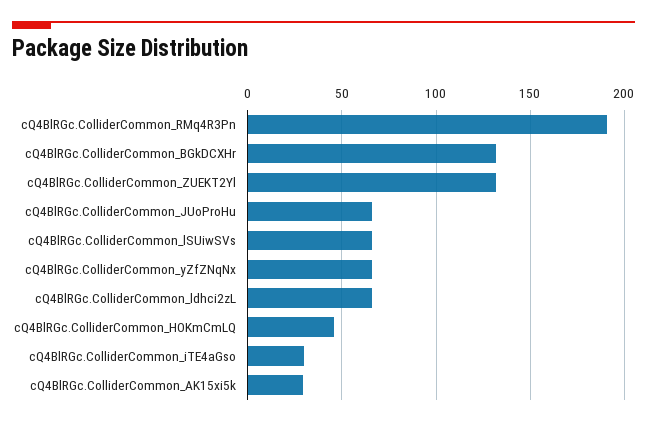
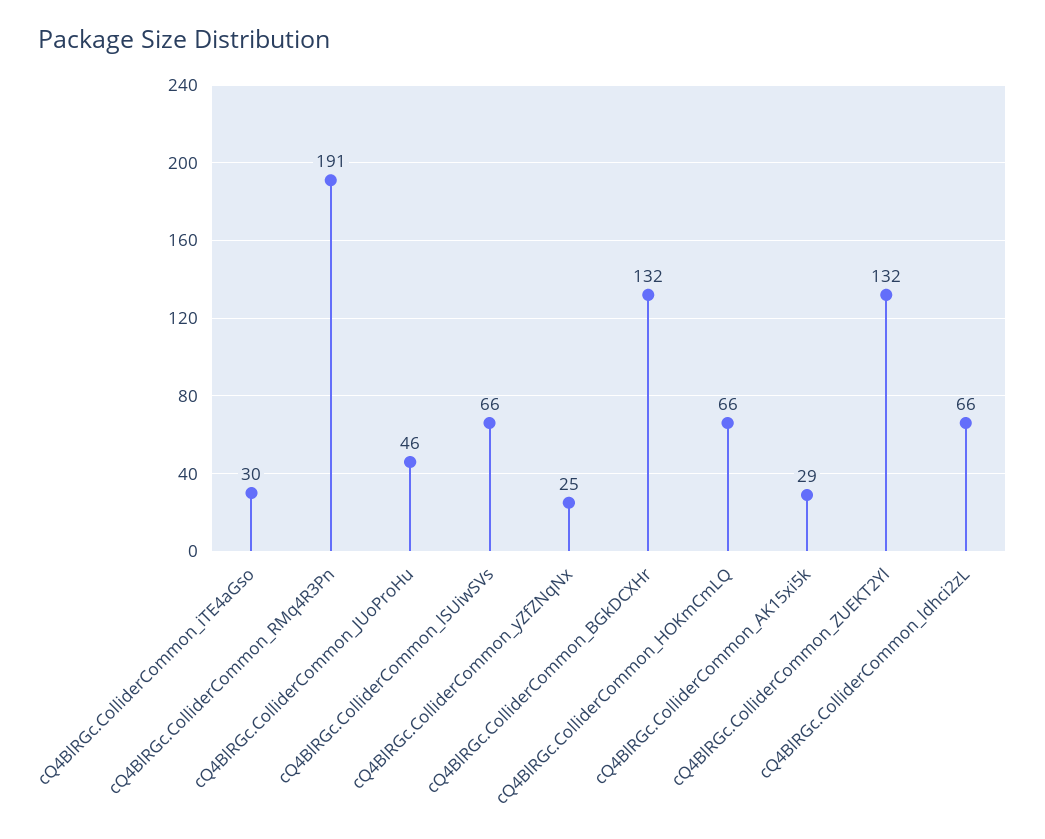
cQ4BlRGc.ColliderCommon_JUoProHu: 65 -> 46
cQ4BlRGc.ColliderCommon_yZfZNqNx: 65 -> 25
cQ4BlRGc.ColliderCommon_HOKmCmLQ: 45 -> 66

